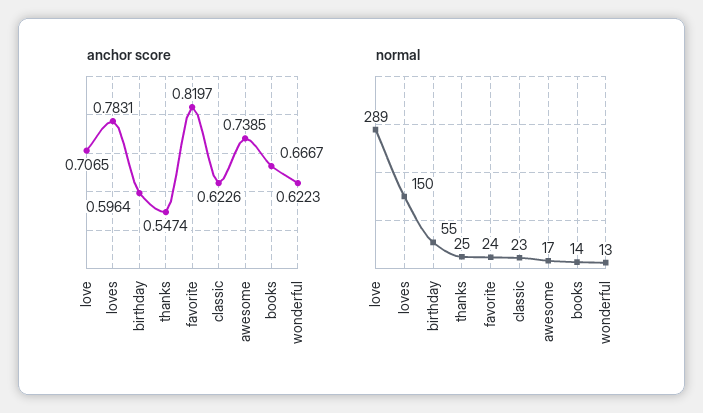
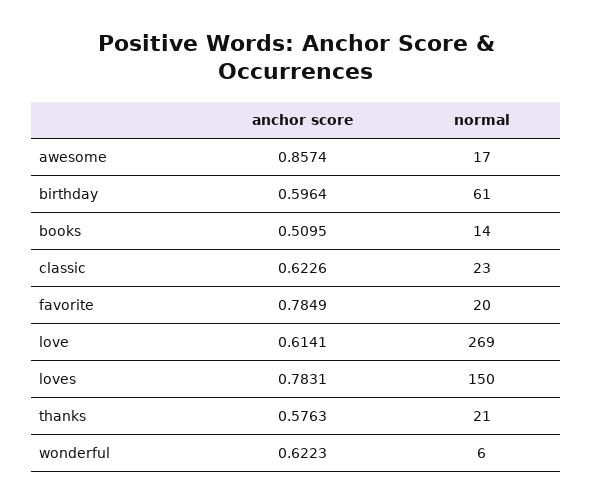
anchor score, love: 0.7065 -> 0.6141
anchor score, thanks: 0.5474 -> 0.5763
anchor score, favorite: 0.8197 -> 0.7849
anchor score, awesome: 0.7385 -> 0.8574
anchor score, books: 0.6667 -> 0.5095
normal, love: 289 -> 269
normal, birthday: 55 -> 61
normal, thanks: 25 -> 21
normal, favorite: 24 -> 20
normal, wonderful: 13 -> 6

